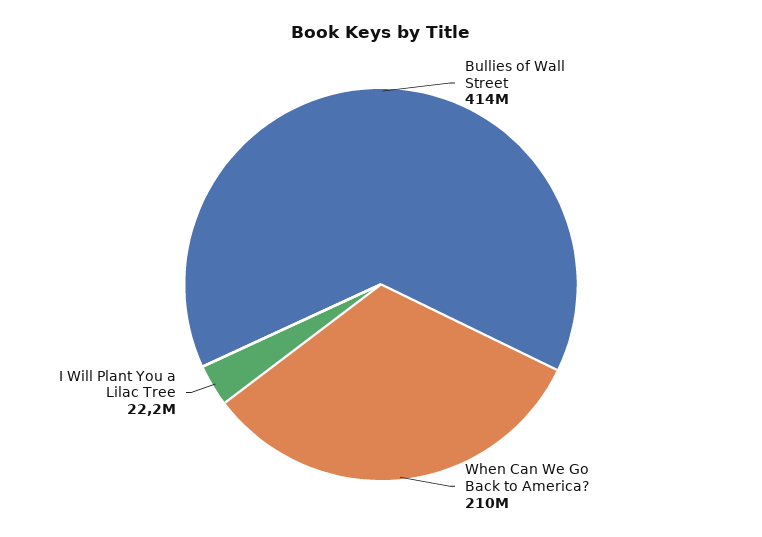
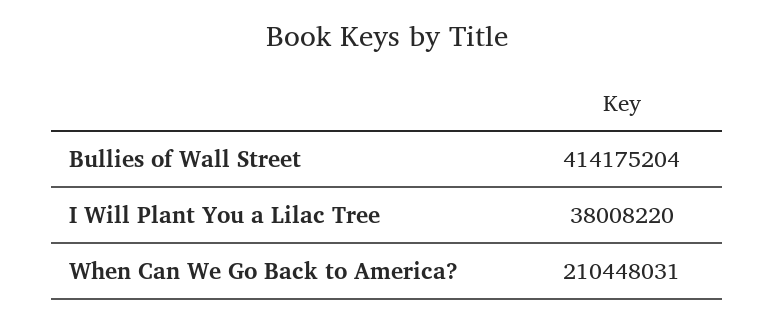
I Will Plant You a Lilac Tree: 22200000 -> 38008220

